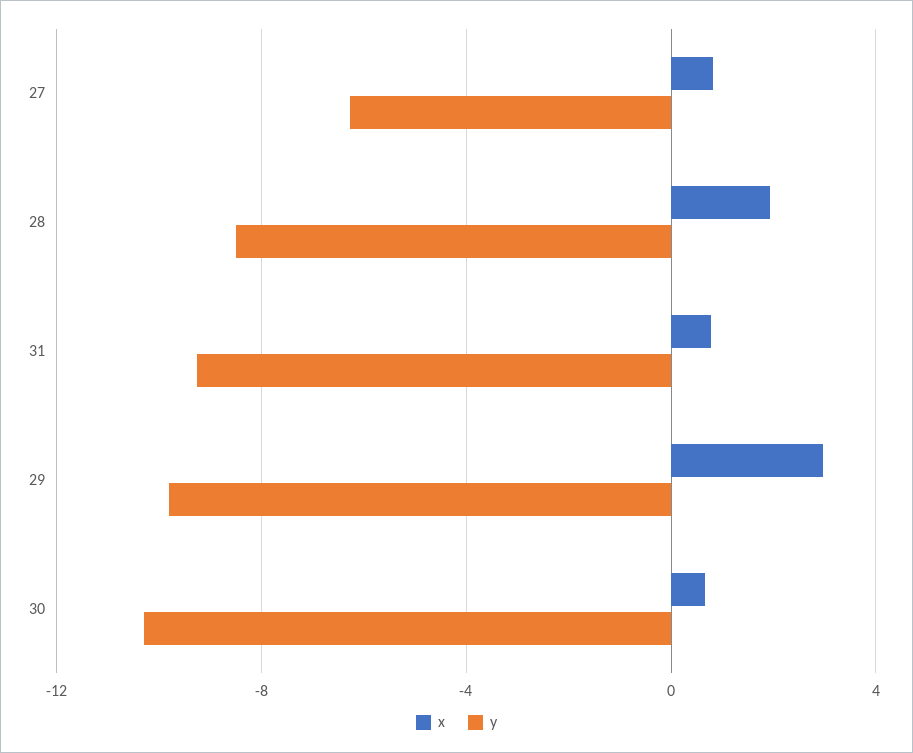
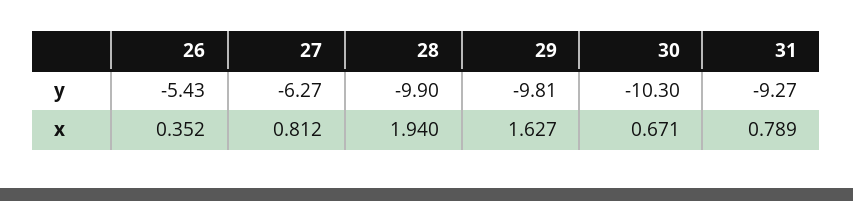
y, 28: -8.5 -> -9.9
x, 29: 3 -> 1.627
y, 26: none -> -5.43
x, 26: none -> 0.352

